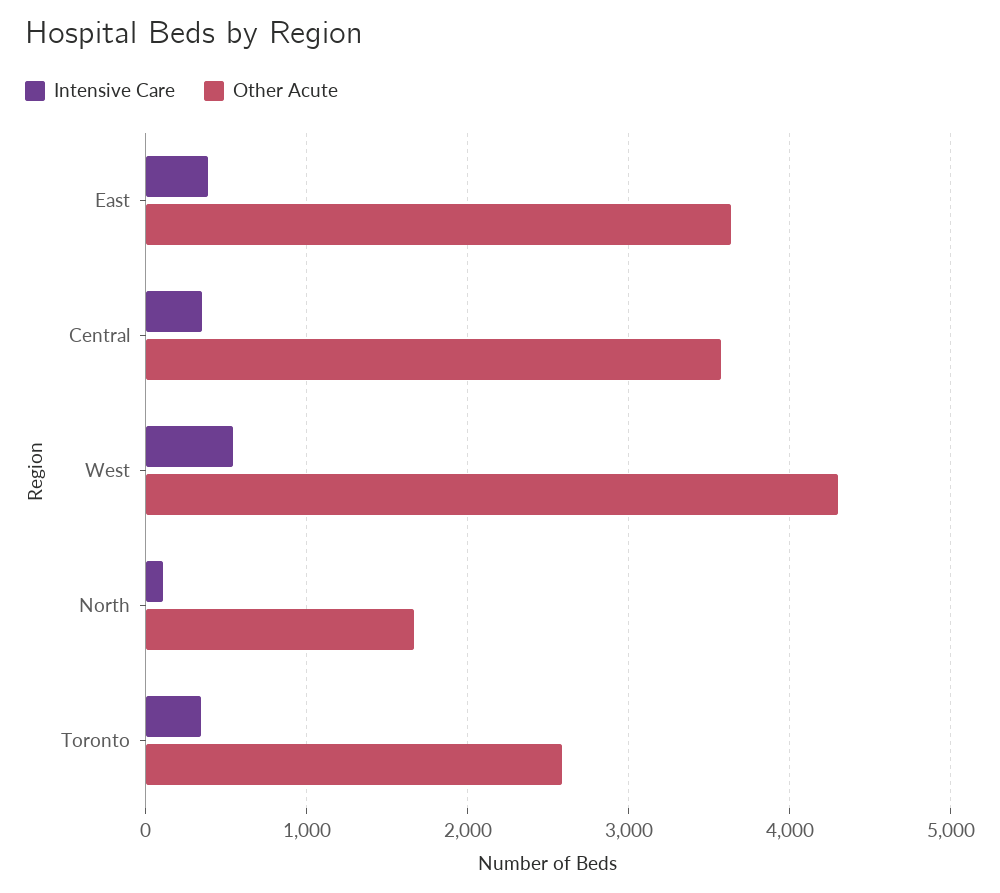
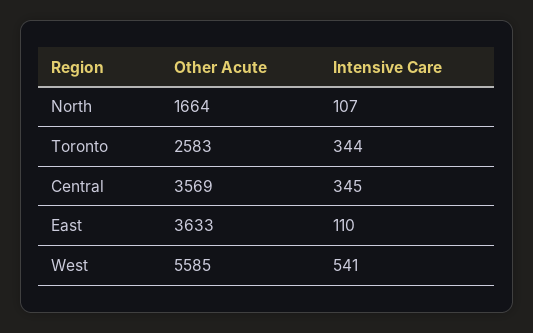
Intensive Care, East: 400 -> 110
Other Acute, West: 4300 -> 5585

